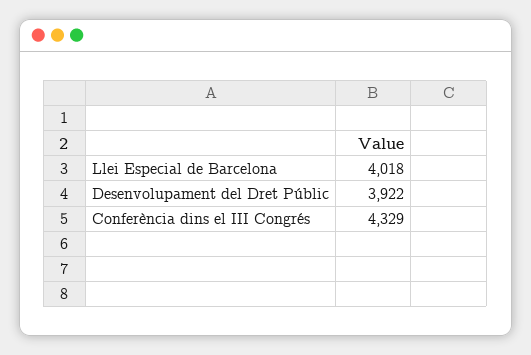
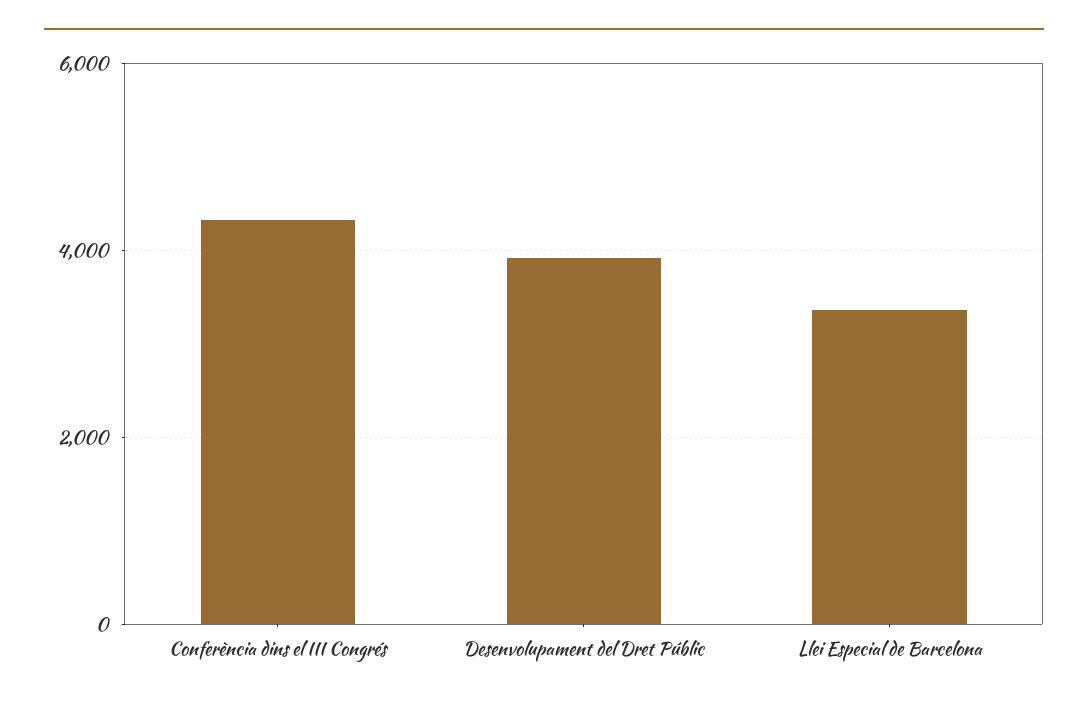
Llei Especial de Barcelona: 4018 -> 3400

